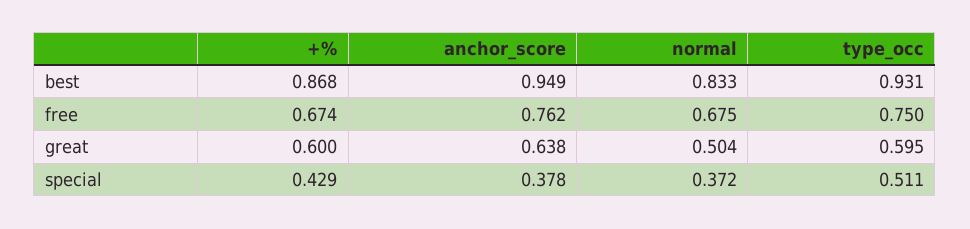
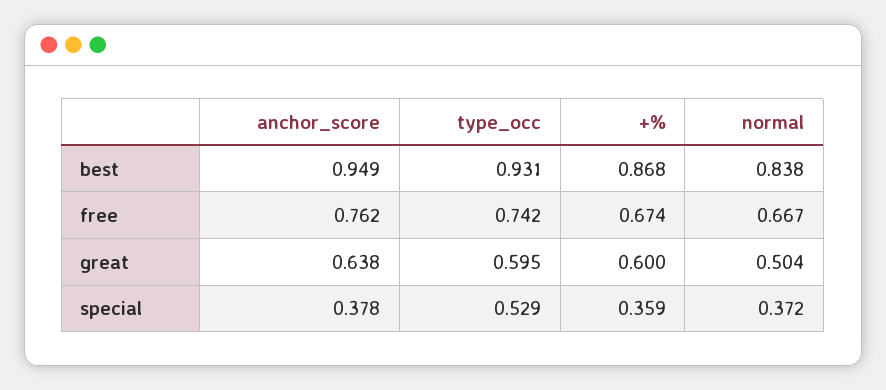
normal, best: 0.833 -> 0.838
normal, free: 0.675 -> 0.667
type_occ, free: 0.75 -> 0.742
+%, special: 0.429 -> 0.359
type_occ, special: 0.511 -> 0.529

